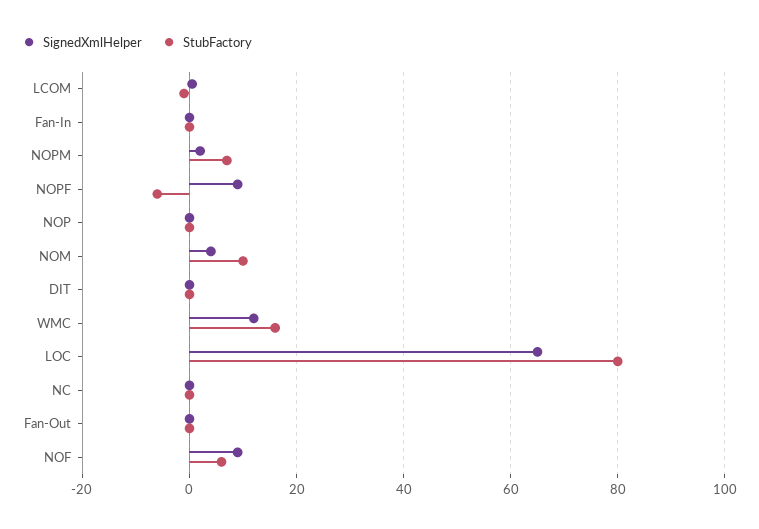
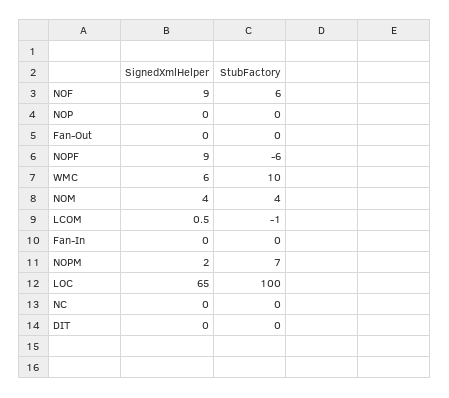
StubFactory, NOM: 10 -> 4
SignedXmlHelper, WMC: 12 -> 6
StubFactory, WMC: 16 -> 10
StubFactory, LOC: 80 -> 100

